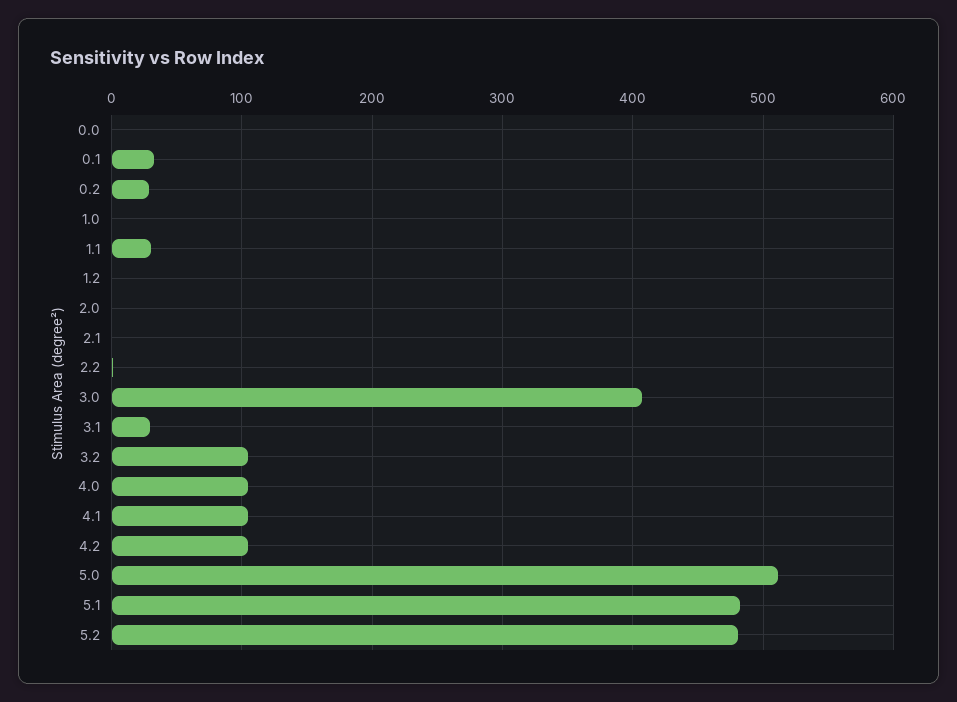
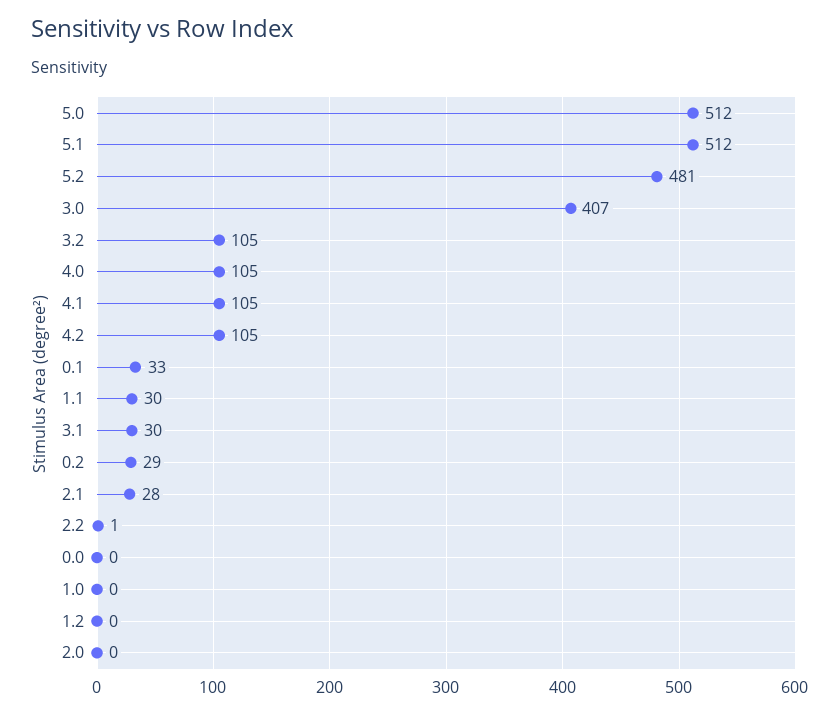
2.1: 0 -> 28
5.1: 480 -> 512

